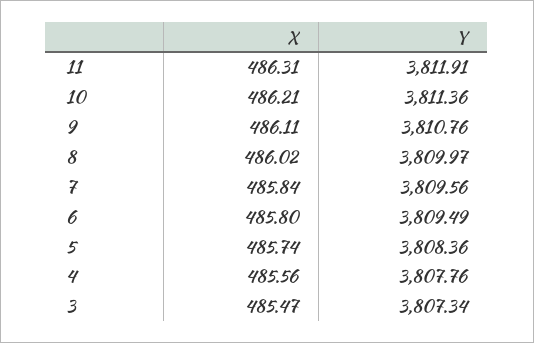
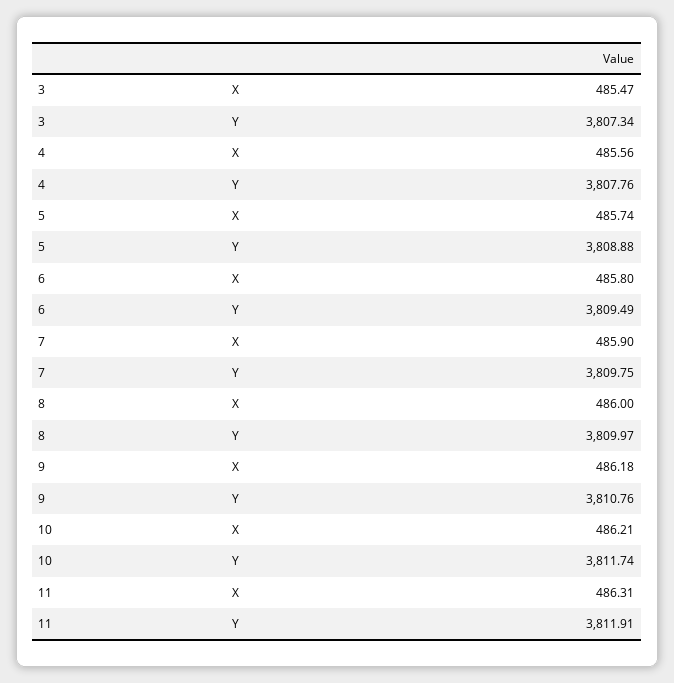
Y, 10: 3811.36 -> 3811.74
X, 9: 486.11 -> 486.18
X, 8: 486.02 -> 486
X, 7: 485.84 -> 485.9
Y, 7: 3809.56 -> 3809.75
Y, 5: 3808.36 -> 3808.88

